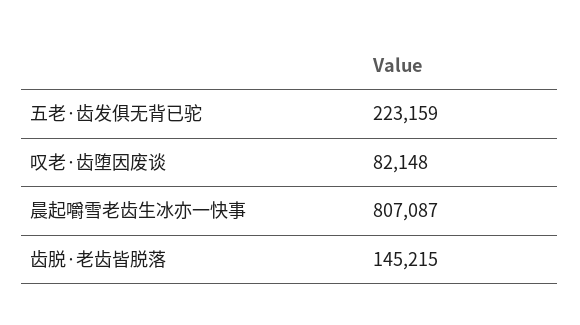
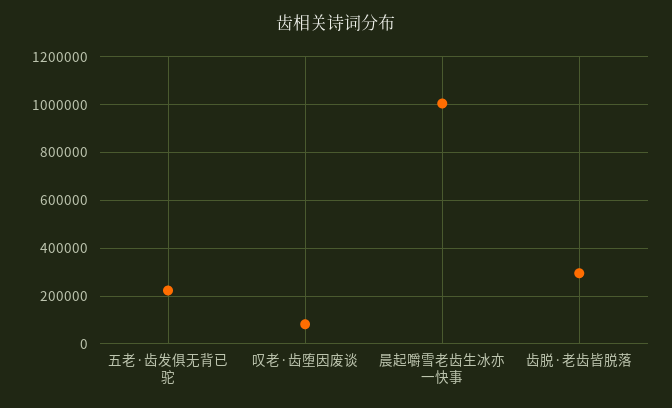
晨起嚼雪老齿生冰亦一快事: 807087 -> 1000000
齿脱·老齿皆脱落: 145215 -> 300000

